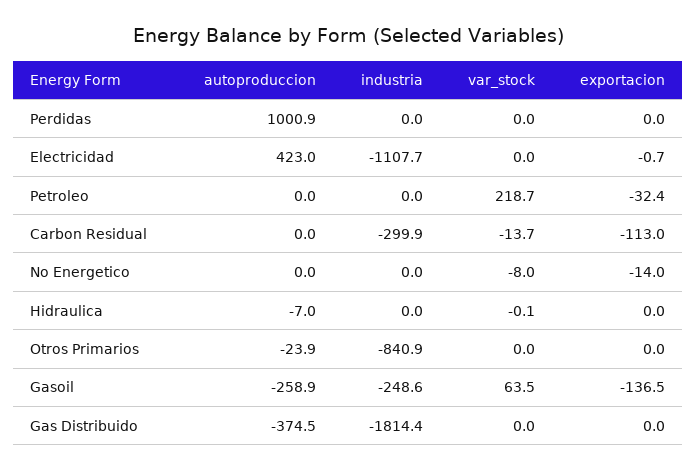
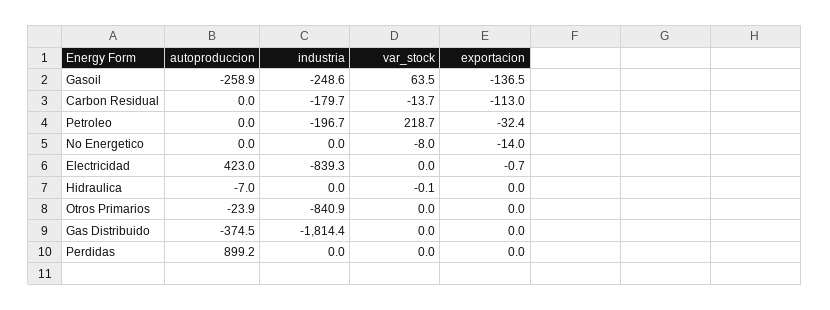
autoproduccion, Perdidas: 1000.9 -> 899.2
industria, Electricidad: -1107.7 -> -839.3
industria, Petroleo: 0 -> -196.7
industria, Carbon Residual: -299.9 -> -179.7

